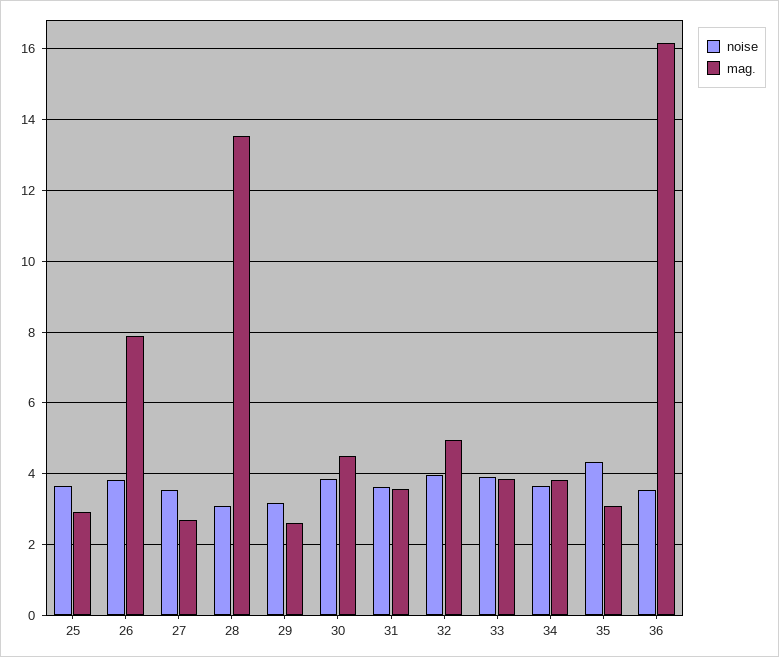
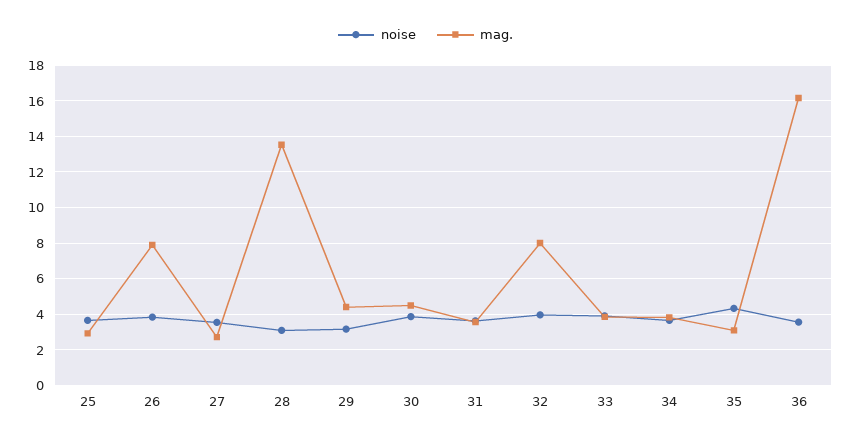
mag., 29: 2.6 -> 4.5
mag., 32: 5 -> 8

